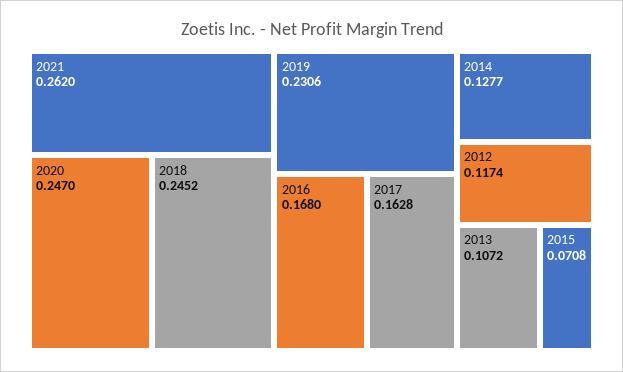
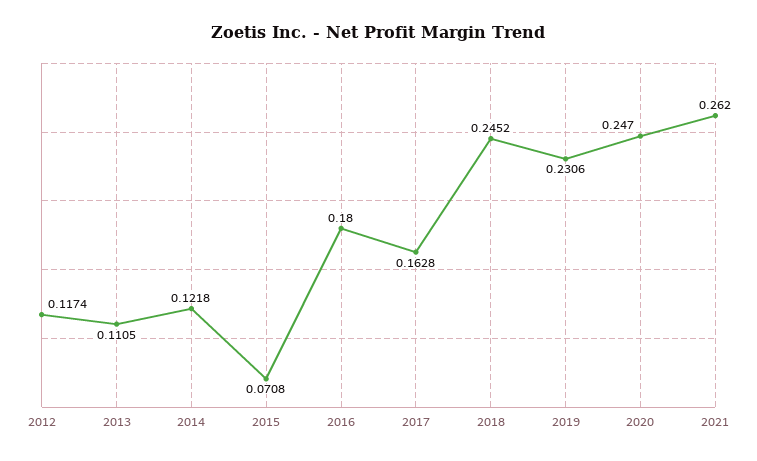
2016: 0.168 -> 0.18
2014: 0.1277 -> 0.1218
2013: 0.1072 -> 0.1105

